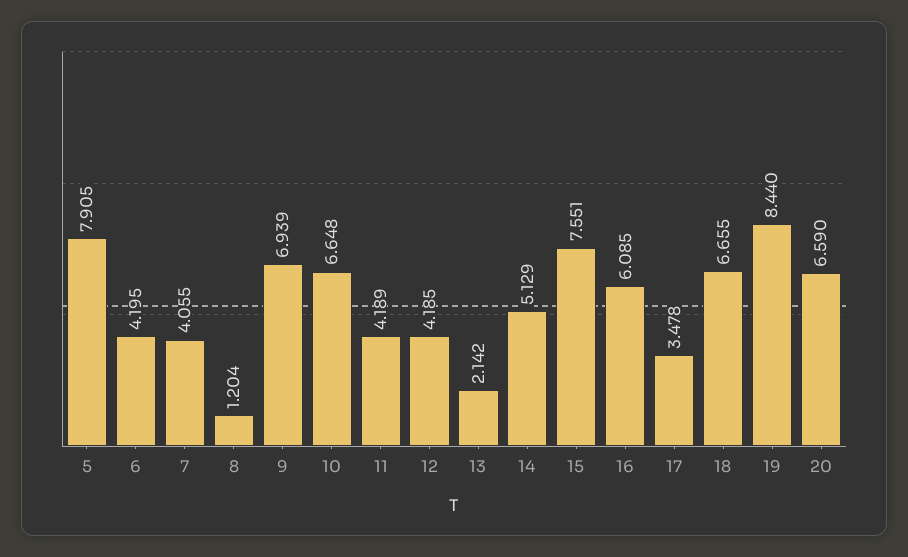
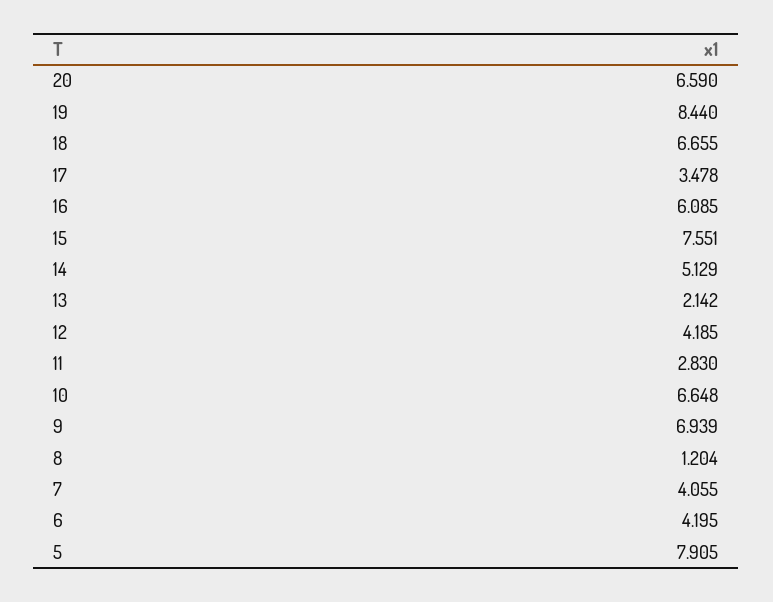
11: 4.189 -> 2.83

